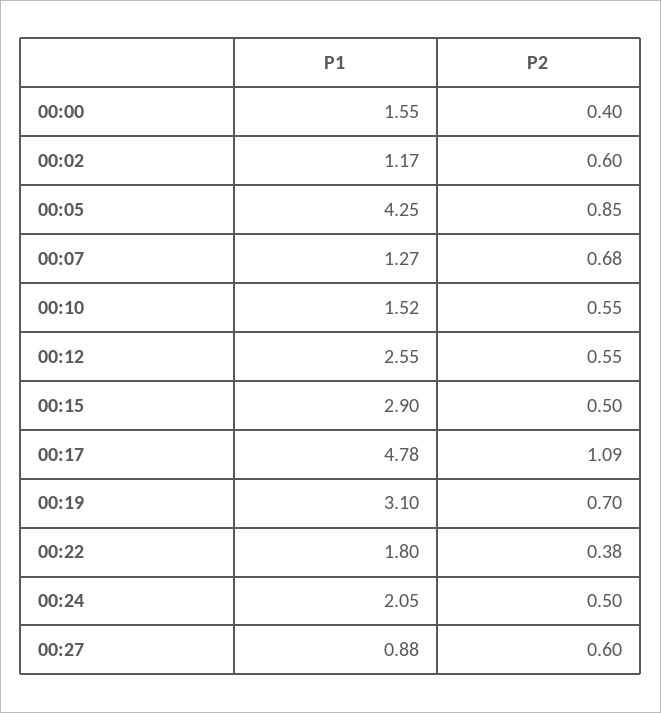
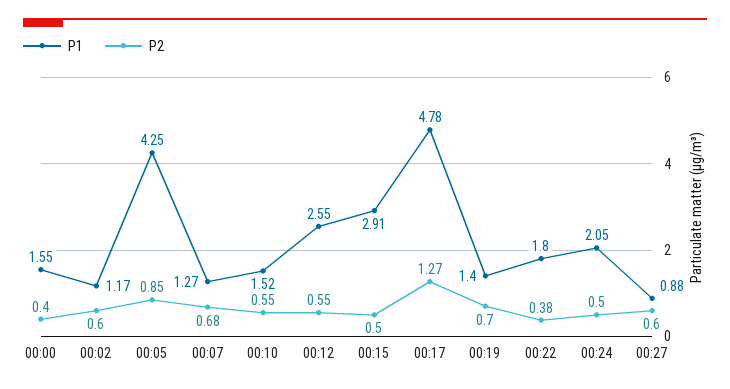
P1, 00:15: 2.9 -> 2.91
P2, 00:17: 1.09 -> 1.27
P1, 00:19: 3.1 -> 1.4

